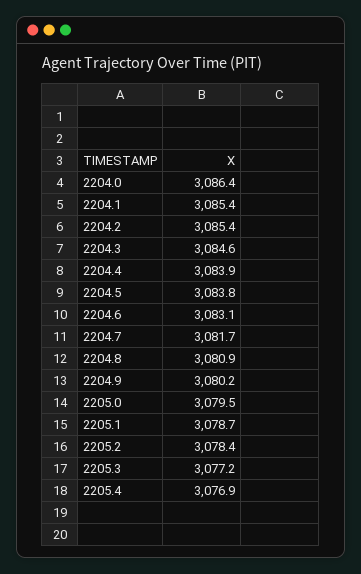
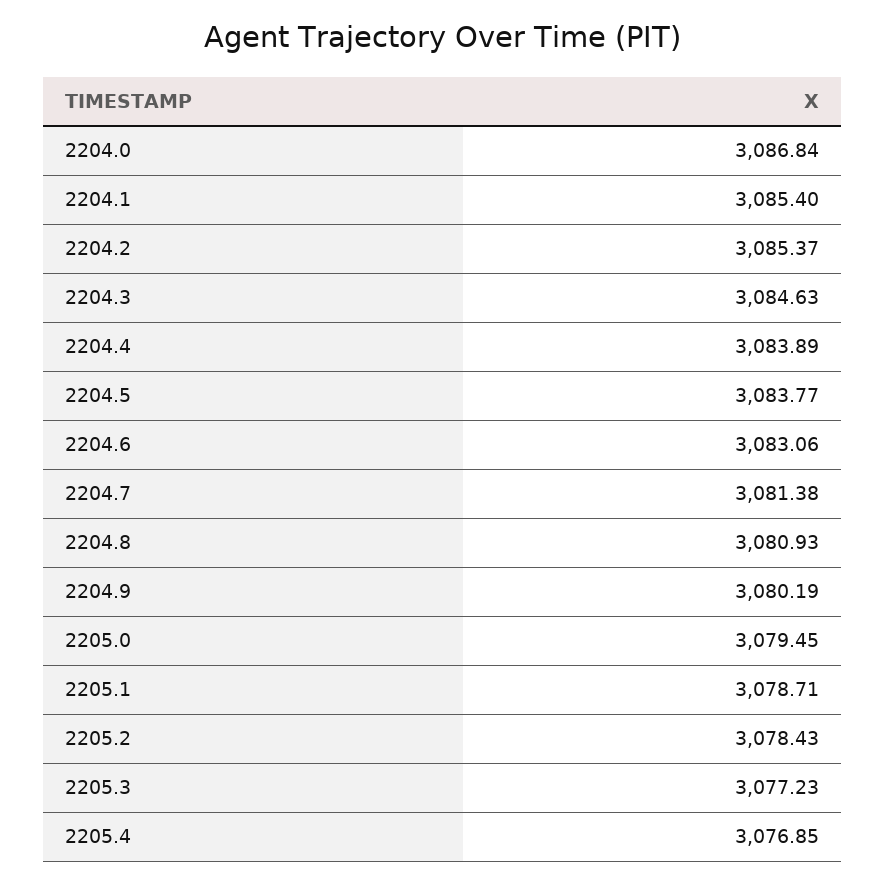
2204.0: 3086.4 -> 3086.84
2204.7: 3081.7 -> 3081.38

